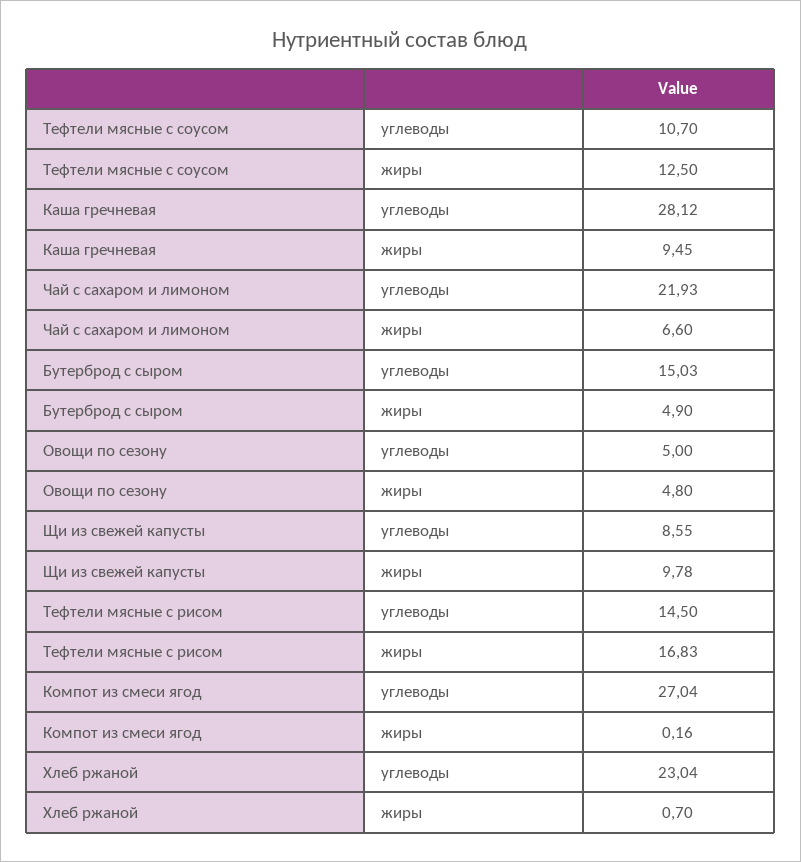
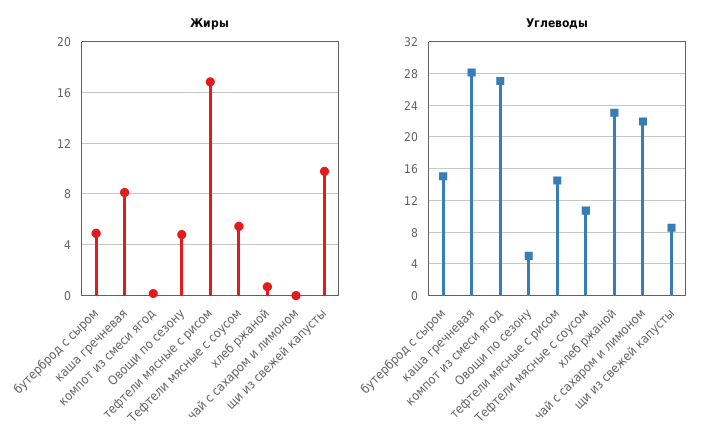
жиры, Тефтели мясные с соусом: 12.5 -> 5.5
жиры, Каша гречневая: 9.45 -> 8
жиры, Чай с сахаром и лимоном: 6.6 -> 0

